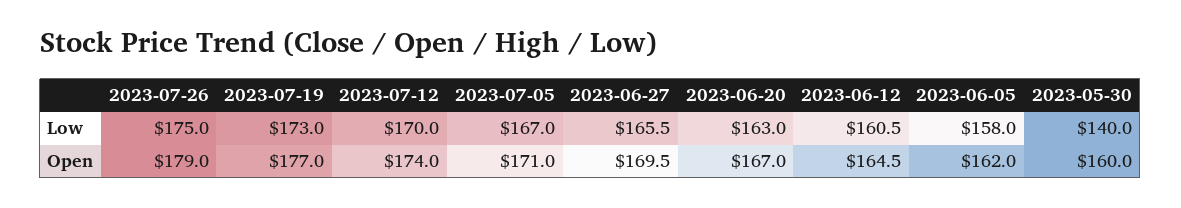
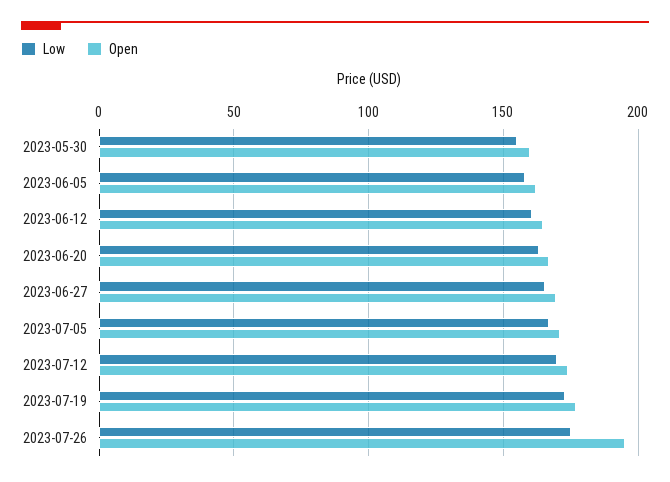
Low, 2023-05-30: 140 -> 155
Open, 2023-07-26: 179 -> 195

